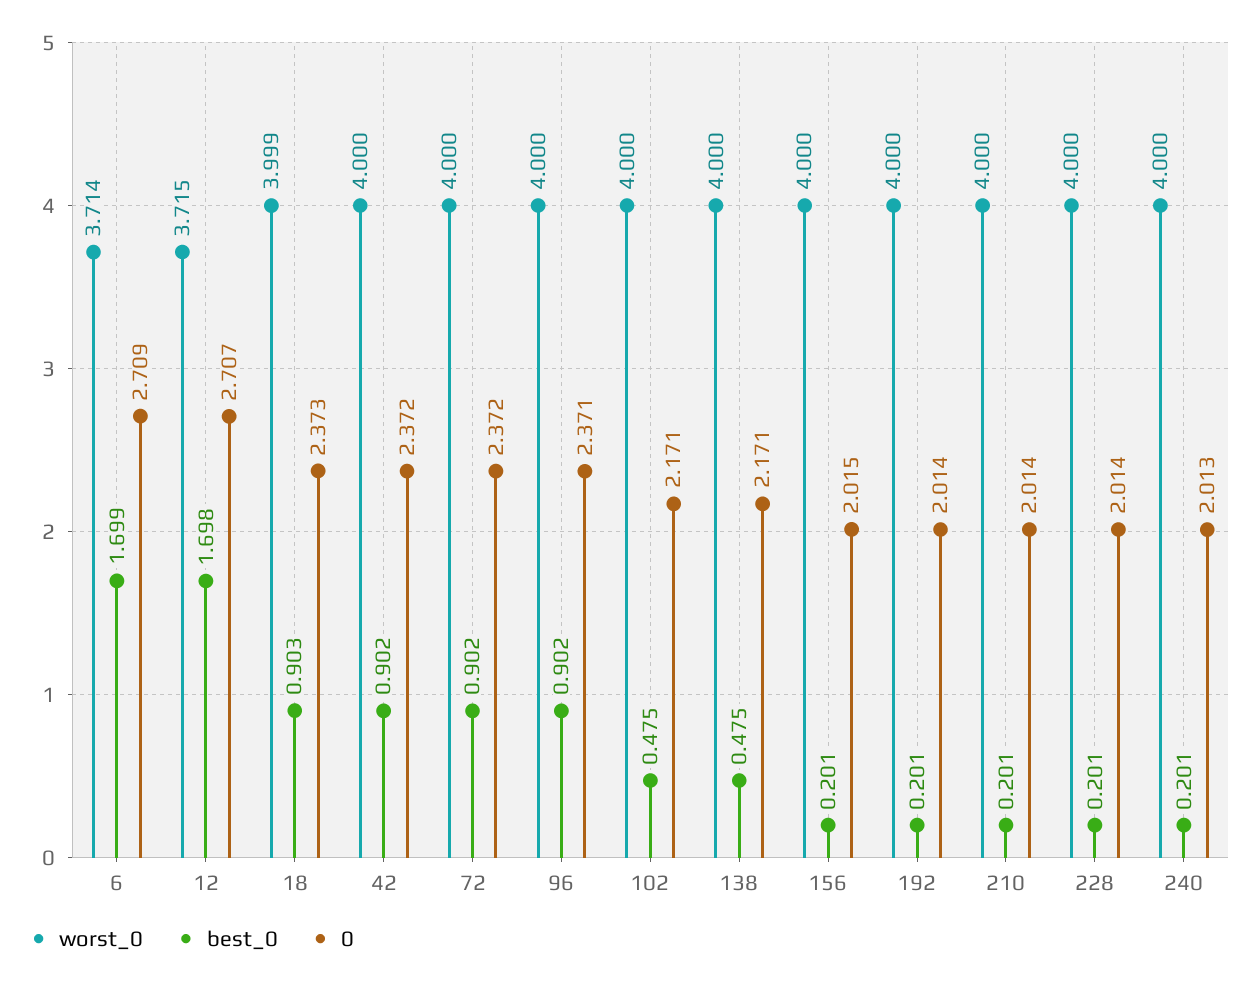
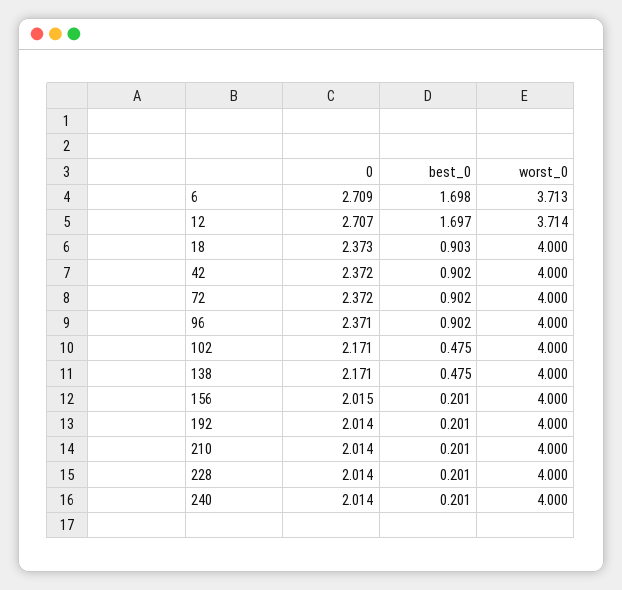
worst_0, 6: 3.714 -> 3.713
best_0, 6: 1.699 -> 1.698
worst_0, 12: 3.715 -> 3.714
best_0, 12: 1.698 -> 1.697
worst_0, 18: 3.999 -> 4
0, 240: 2.013 -> 2.014

